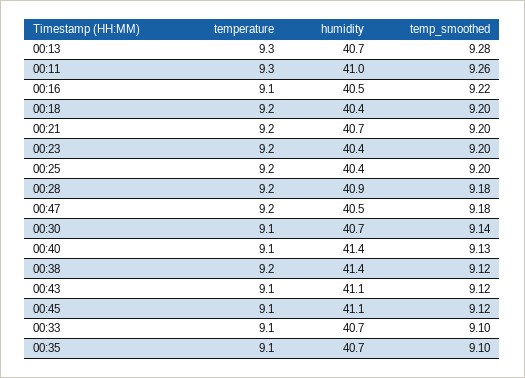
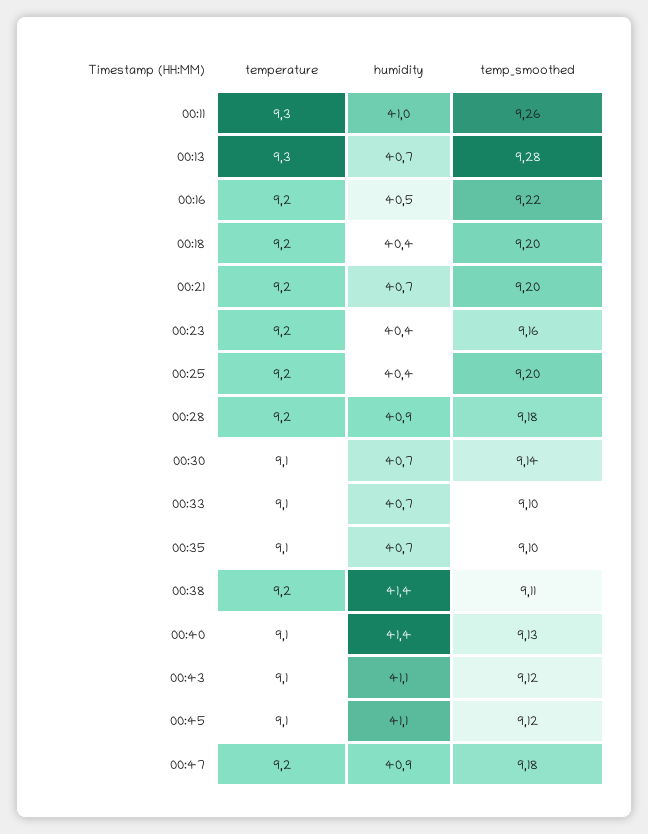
temperature, 00:16: 9.1 -> 9.2
temp_smoothed, 00:23: 9.2 -> 9.16
humidity, 00:47: 40.5 -> 40.9
temp_smoothed, 00:38: 9.12 -> 9.11

